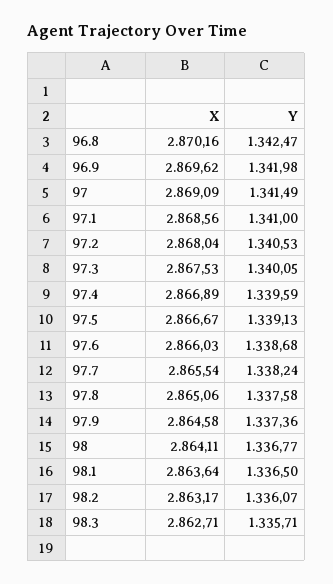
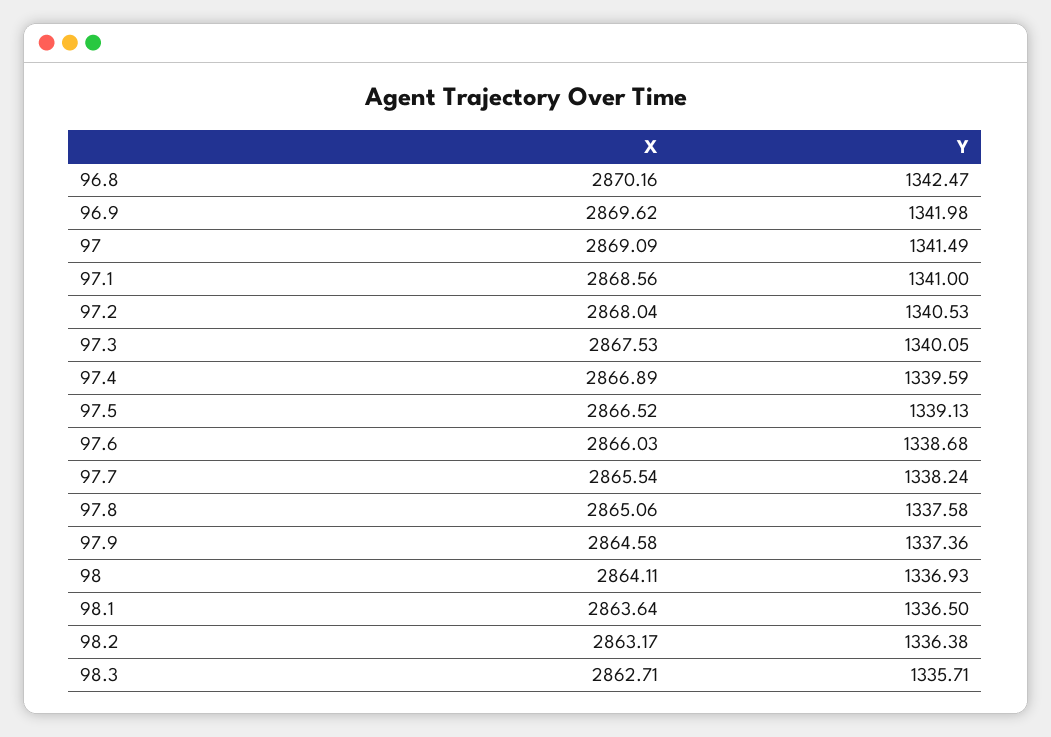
X, 97.5: 2866.67 -> 2866.52
Y, 98: 1336.77 -> 1336.93
Y, 98.2: 1336.07 -> 1336.38

